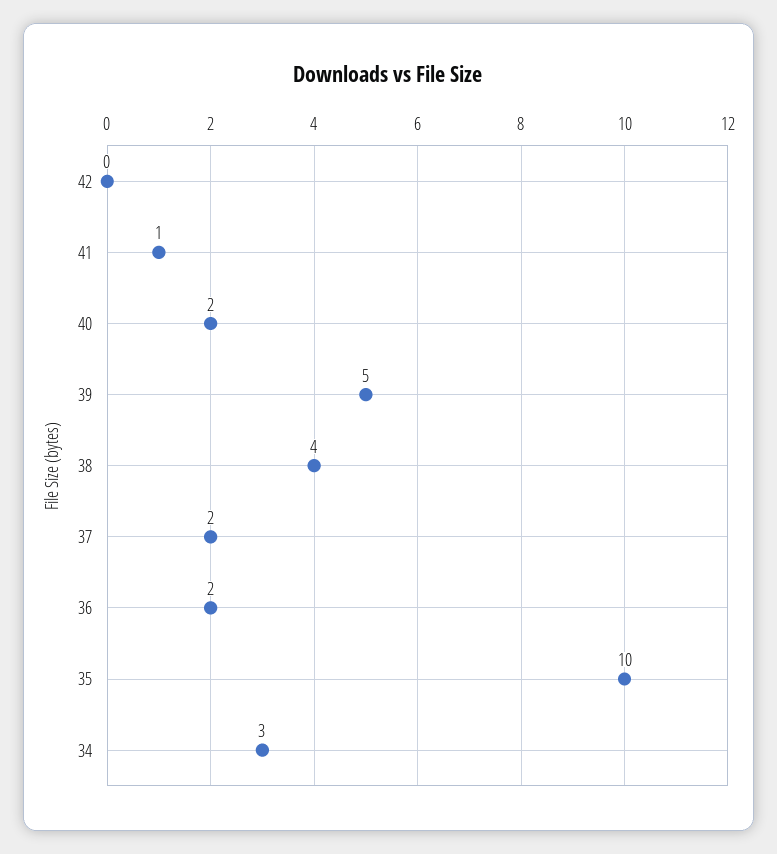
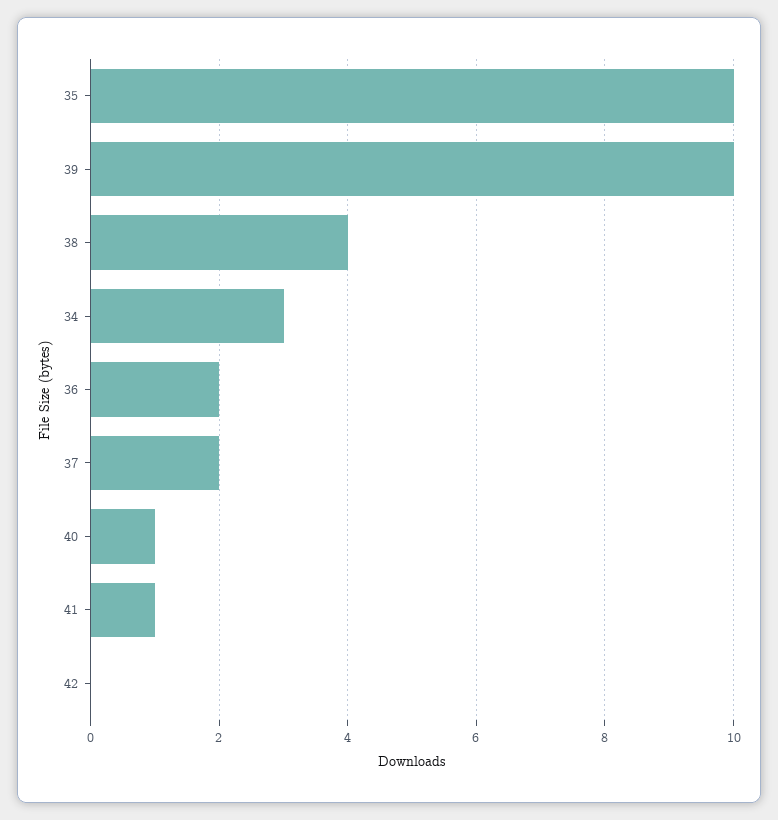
40: 2 -> 1
39: 5 -> 10

